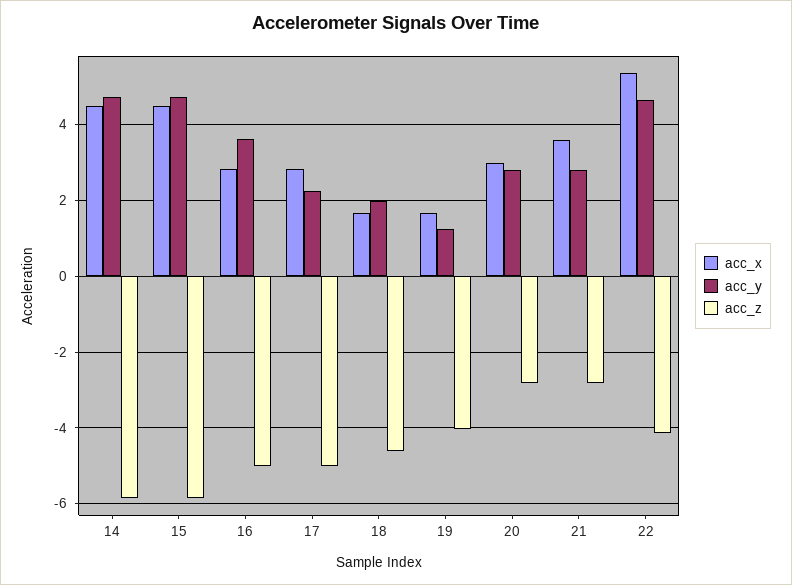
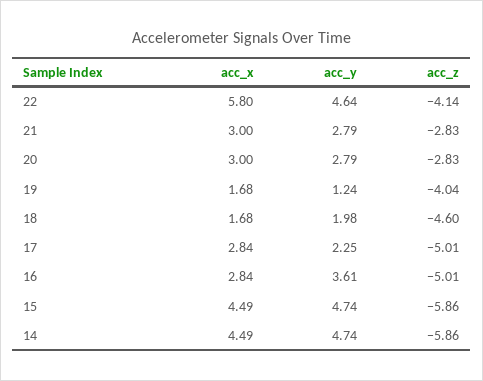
acc_x, 21: 3.6 -> 3
acc_x, 22: 5.4 -> 5.8

